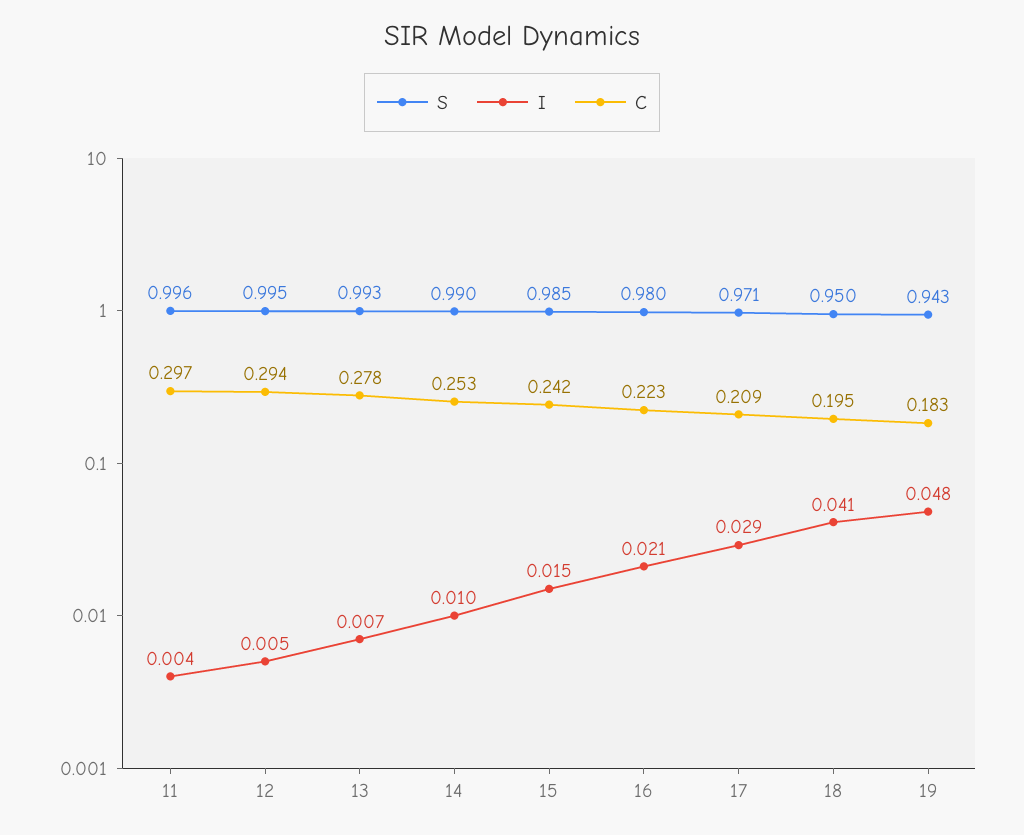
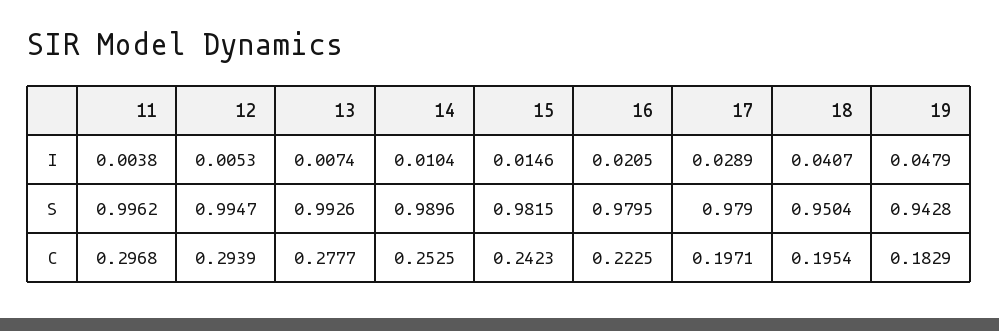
S, 15: 0.985 -> 0.9815
S, 17: 0.971 -> 0.979
C, 17: 0.209 -> 0.1971

